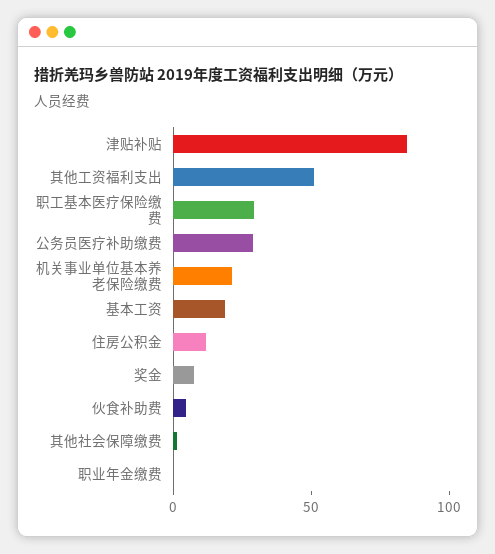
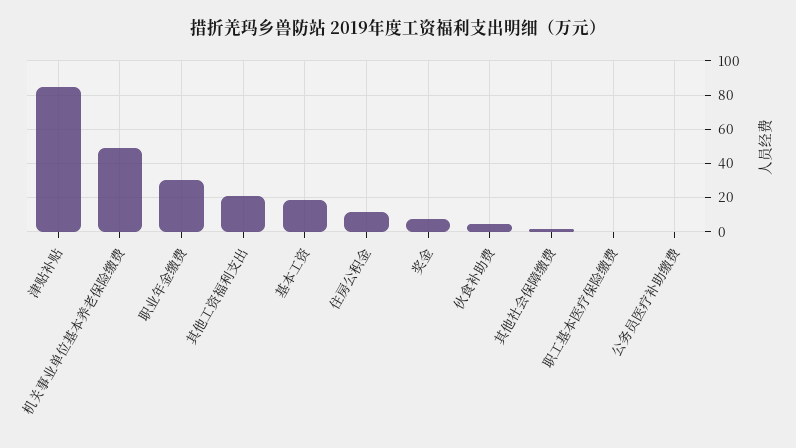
其他工资福利支出: 50 -> 20
职工基本医疗保险缴费: 30 -> 0
公务员医疗补助缴费: 30 -> 0
机关事业单位基本养老保险缴费: 20 -> 50
职业年金缴费: 0 -> 30

